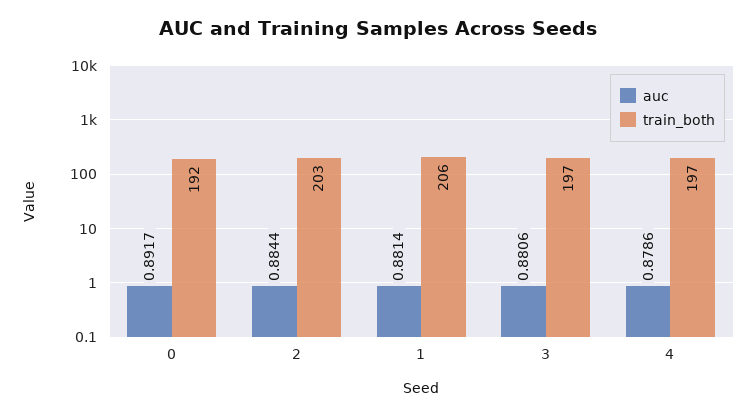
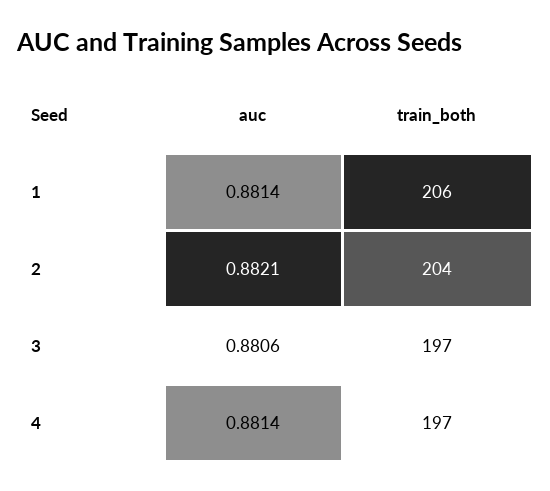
auc, 0: 0.8917 -> none
train_both, 0: 192 -> none
auc, 2: 0.8844 -> 0.8821
train_both, 2: 203 -> 204
auc, 4: 0.8786 -> 0.8814

